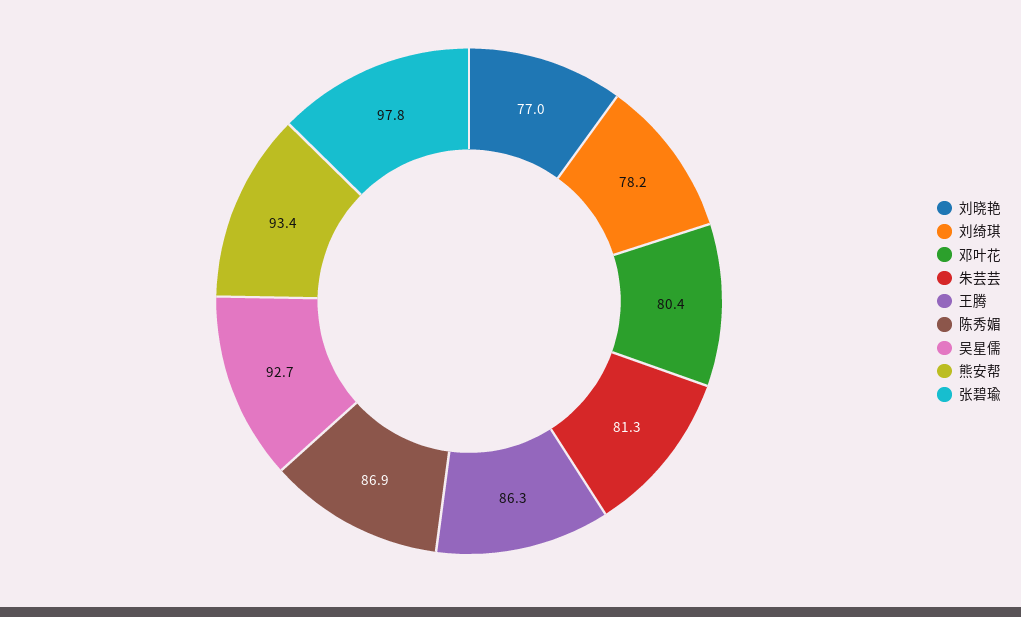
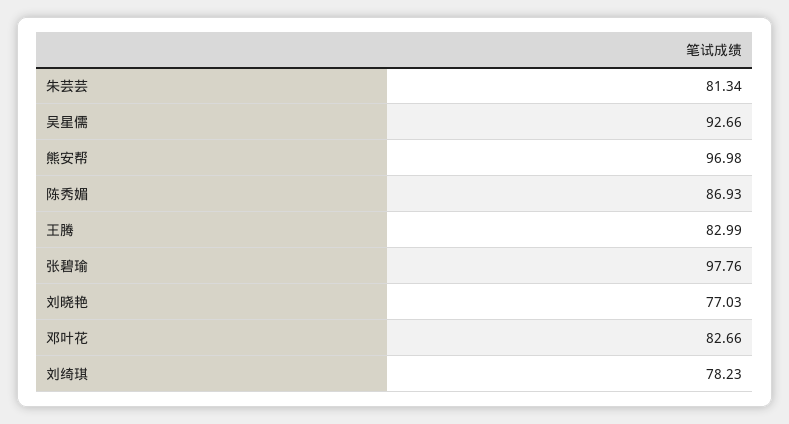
邓叶花: 80.4 -> 82.66
王腾: 86.3 -> 82.99
熊安帮: 93.4 -> 96.98

